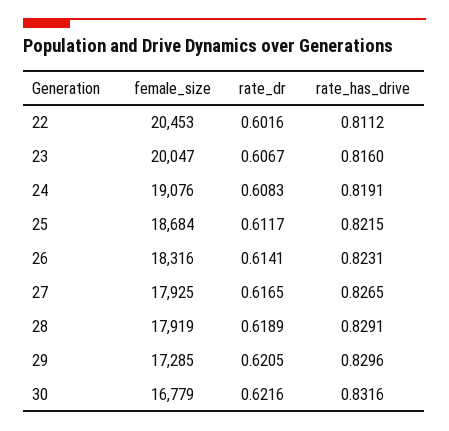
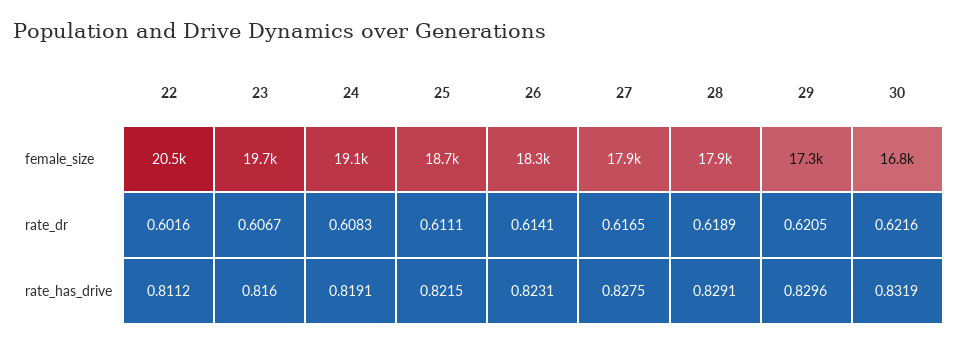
female_size, 23: 20047 -> 19700
rate_dr, 25: 0.6117 -> 0.6111
rate_has_drive, 27: 0.8265 -> 0.8275
rate_has_drive, 30: 0.8316 -> 0.8319

